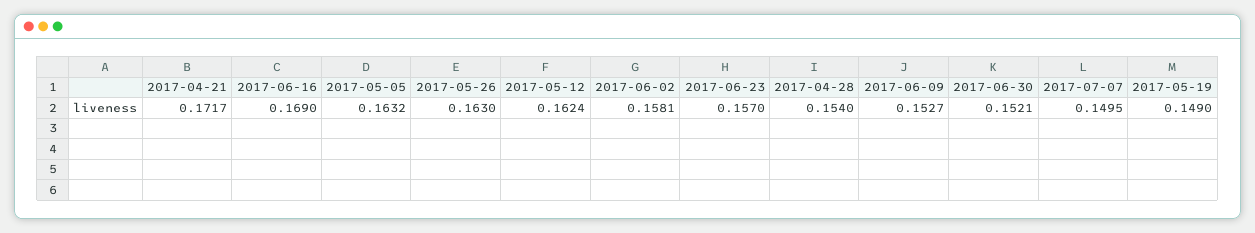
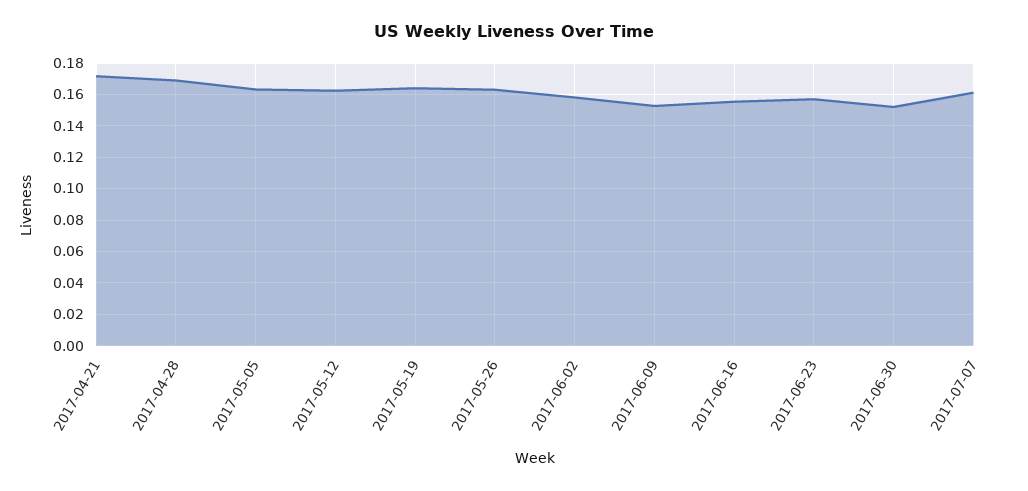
2017-06-16: 0.169 -> 0.155
2017-04-28: 0.154 -> 0.17
2017-07-07: 0.1495 -> 0.16
2017-05-19: 0.149 -> 0.165

